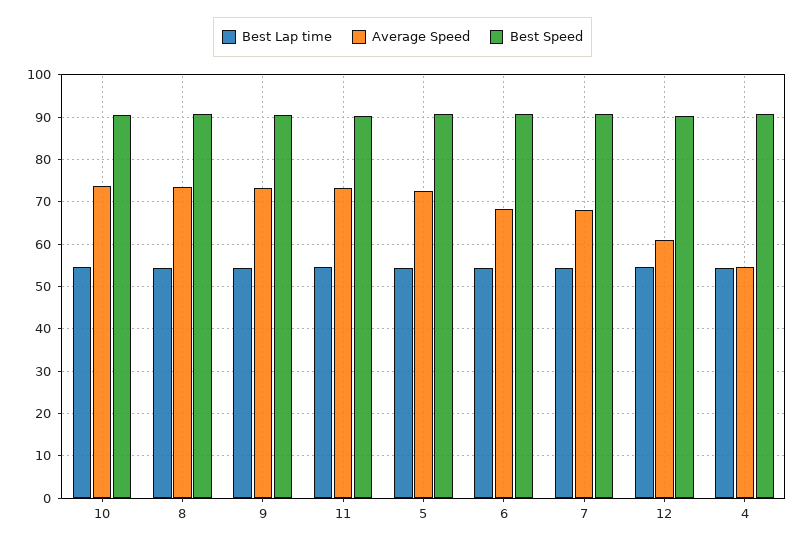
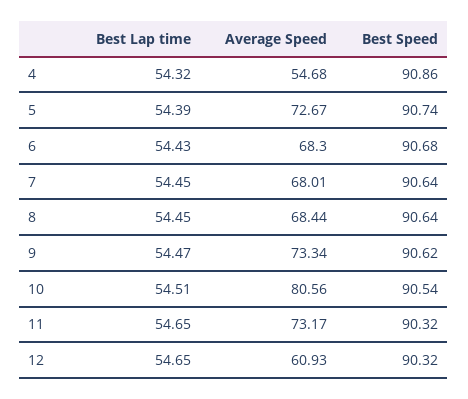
Average Speed, 10: 74 -> 80.56
Average Speed, 8: 74 -> 68.44

